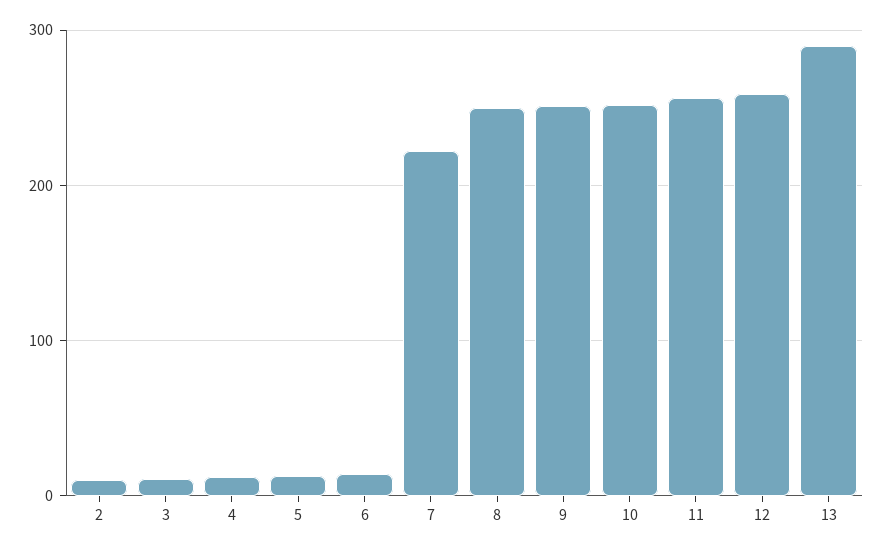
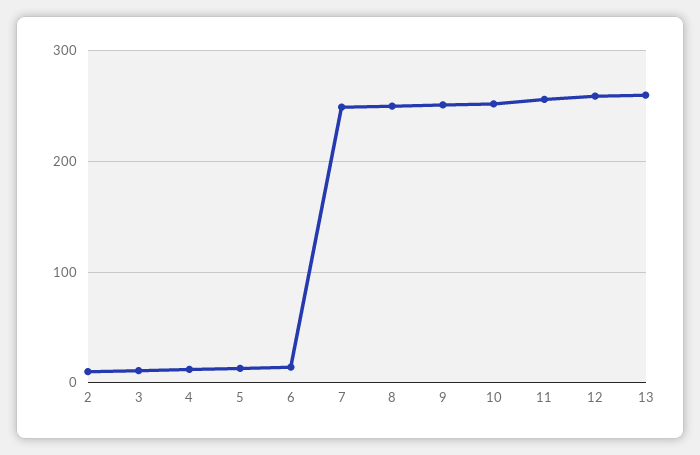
7: 220 -> 250
13: 290 -> 260

